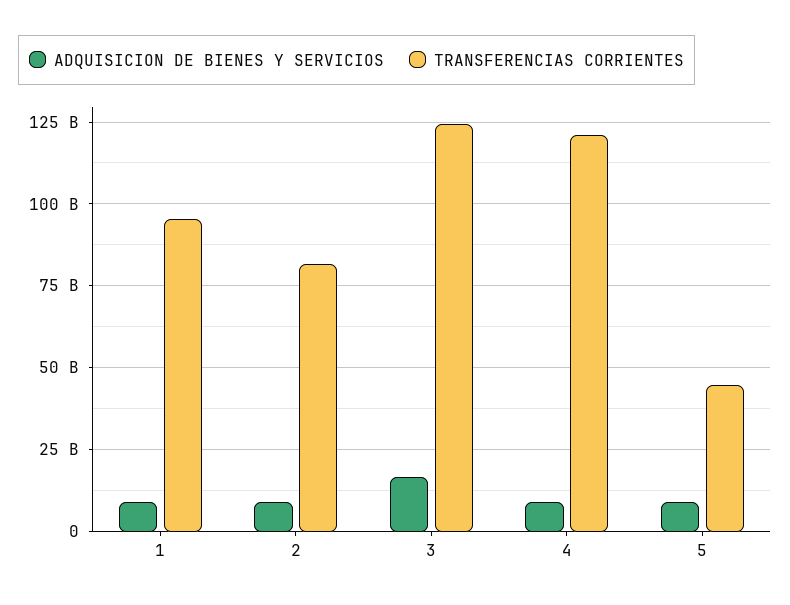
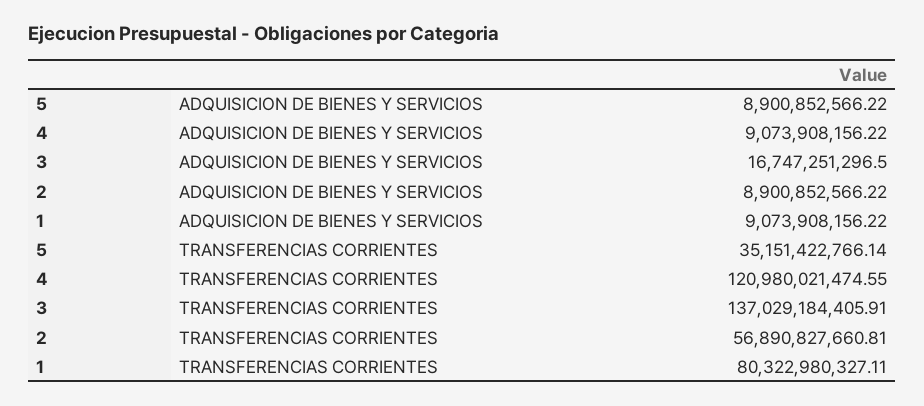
TRANSFERENCIAS CORRIENTES, 1: 95000000000 -> 80322980327.11
TRANSFERENCIAS CORRIENTES, 2: 82500000000 -> 56890827660.81
TRANSFERENCIAS CORRIENTES, 3: 125000000000 -> 137029184405.91
TRANSFERENCIAS CORRIENTES, 5: 45000000000 -> 35151422766.14

